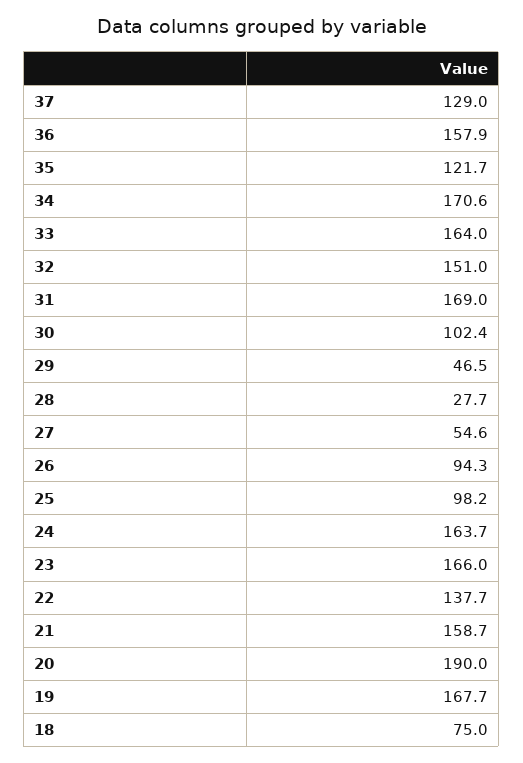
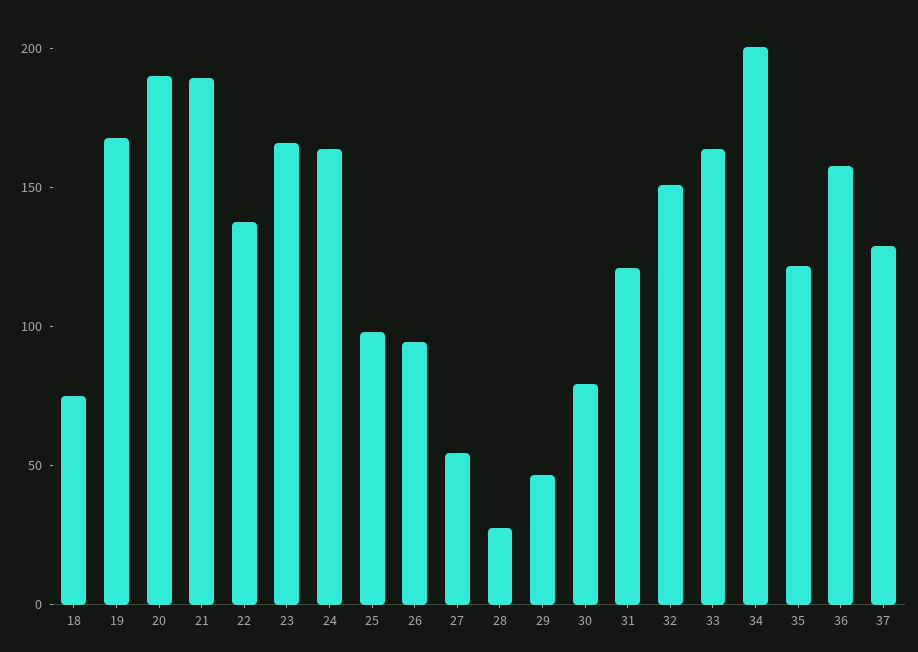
34: 170.6 -> 200
31: 169 -> 120
30: 102.4 -> 80
21: 158.7 -> 190

